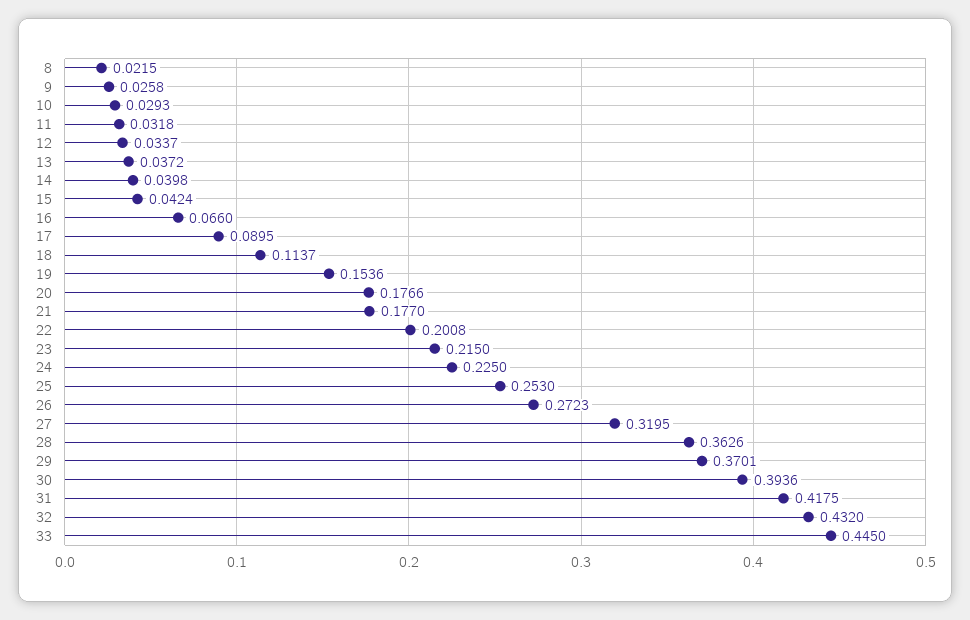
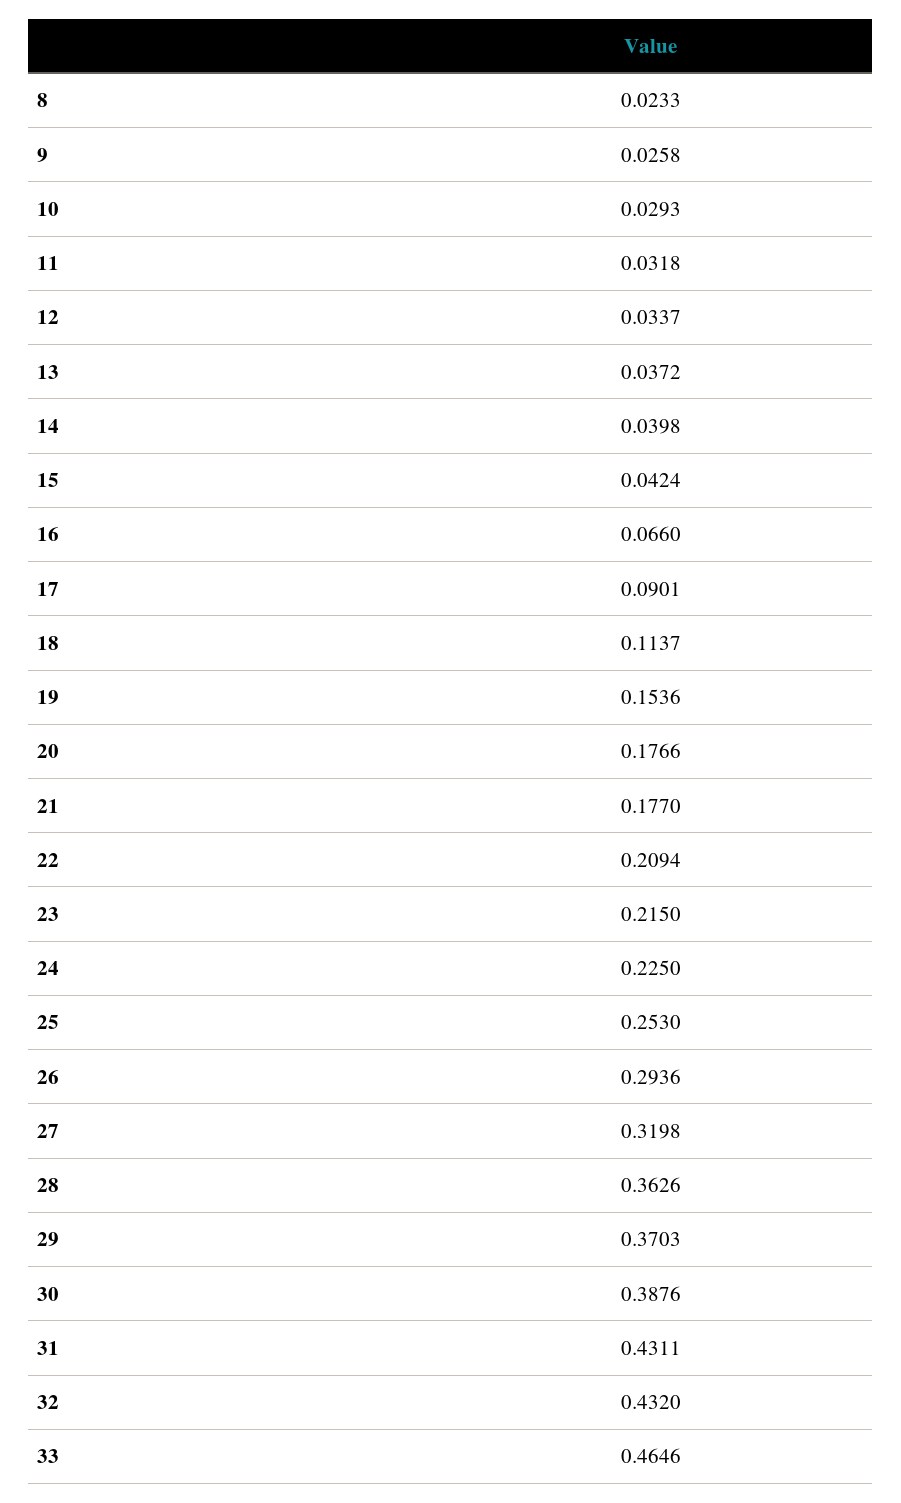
8: 0.0215 -> 0.0233
17: 0.0895 -> 0.0901
22: 0.2008 -> 0.2094
26: 0.2723 -> 0.2936
27: 0.3195 -> 0.3198
29: 0.3701 -> 0.3703
30: 0.3936 -> 0.3876
31: 0.4175 -> 0.4311
33: 0.445 -> 0.4646

